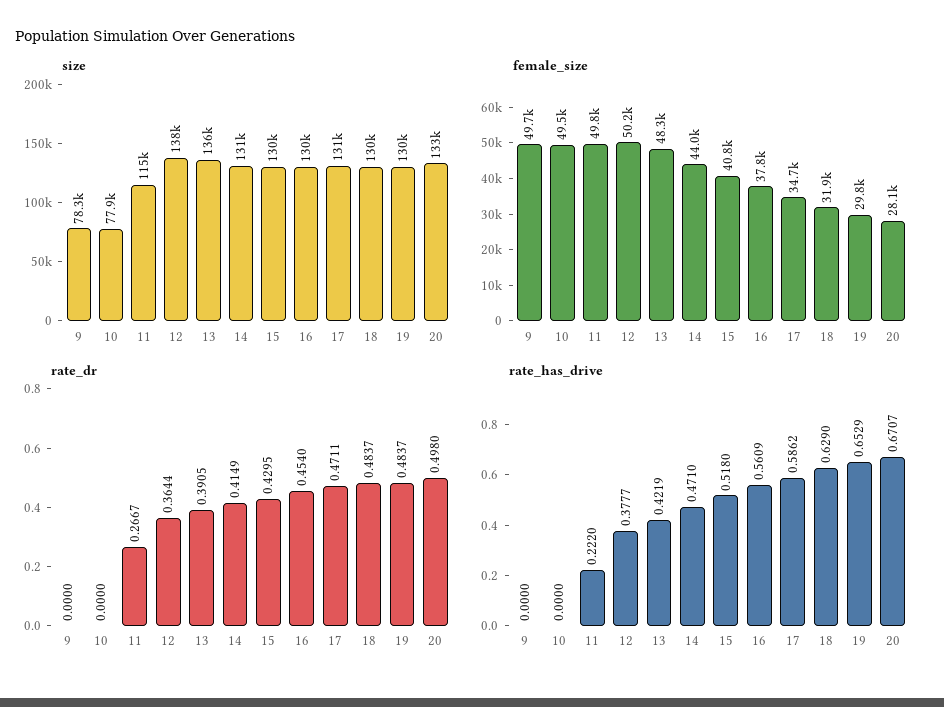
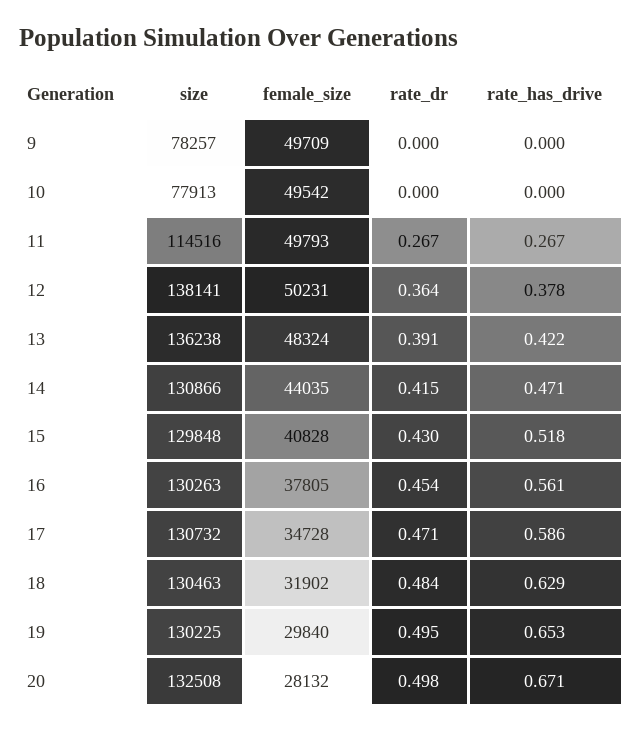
rate_dr, 19: 0.4837 -> 0.495
rate_has_drive, 11: 0.222 -> 0.267

